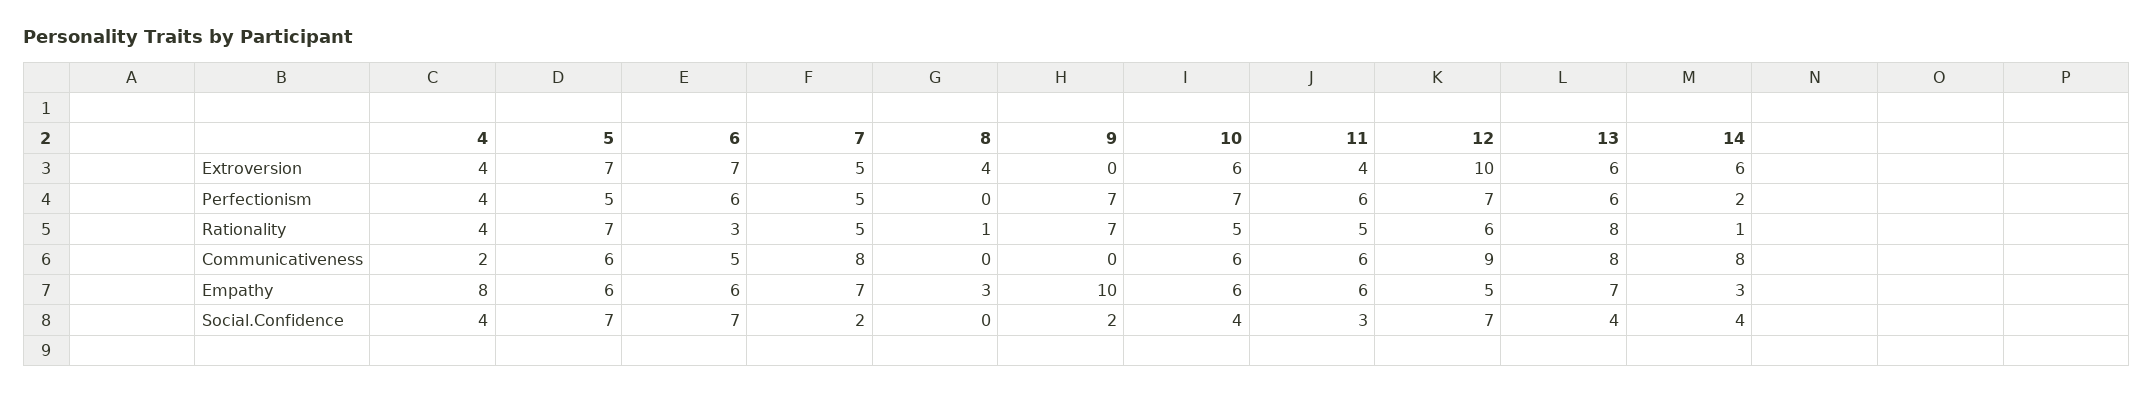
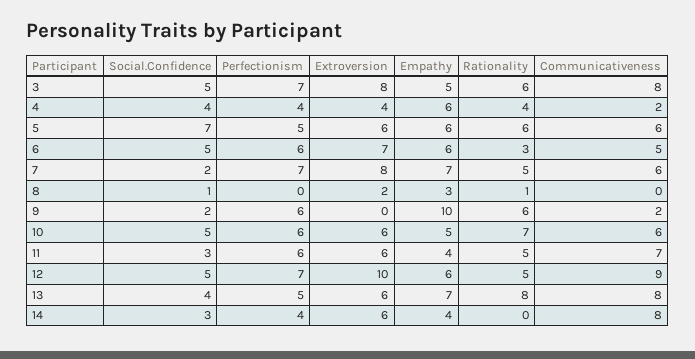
5, Extroversion: 7 -> 6
7, Extroversion: 5 -> 8
8, Extroversion: 4 -> 2
11, Extroversion: 4 -> 6
7, Perfectionism: 5 -> 7
9, Perfectionism: 7 -> 6
10, Perfectionism: 7 -> 6
13, Perfectionism: 6 -> 5
14, Perfectionism: 2 -> 4
5, Rationality: 7 -> 6
9, Rationality: 7 -> 6
10, Rationality: 5 -> 7
12, Rationality: 6 -> 5
14, Rationality: 1 -> 0
7, Communicativeness: 8 -> 6
9, Communicativeness: 0 -> 2
11, Communicativeness: 6 -> 7
4, Empathy: 8 -> 6
10, Empathy: 6 -> 5
11, Empathy: 6 -> 4
12, Empathy: 5 -> 6
14, Empathy: 3 -> 4
6, Social.Confidence: 7 -> 5
8, Social.Confidence: 0 -> 1
10, Social.Confidence: 4 -> 5
12, Social.Confidence: 7 -> 5
14, Social.Confidence: 4 -> 3
3, Social.Confidence: none -> 5
3, Perfectionism: none -> 7
3, Extroversion: none -> 8
3, Empathy: none -> 5
3, Rationality: none -> 6
3, Communicativeness: none -> 8

